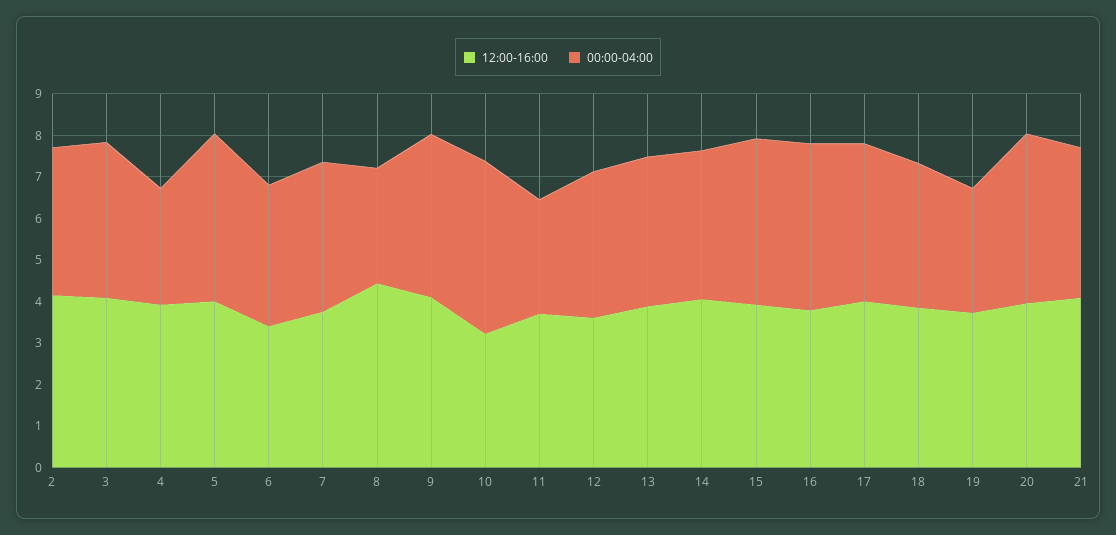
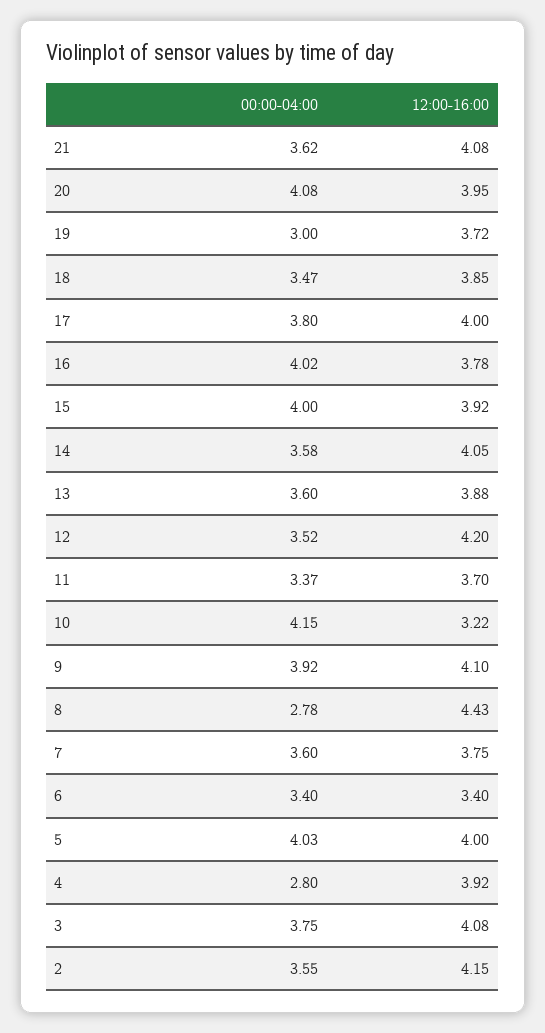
00:00-04:00, 11: 2.8 -> 3.37
12:00-16:00, 12: 3.6 -> 4.2

